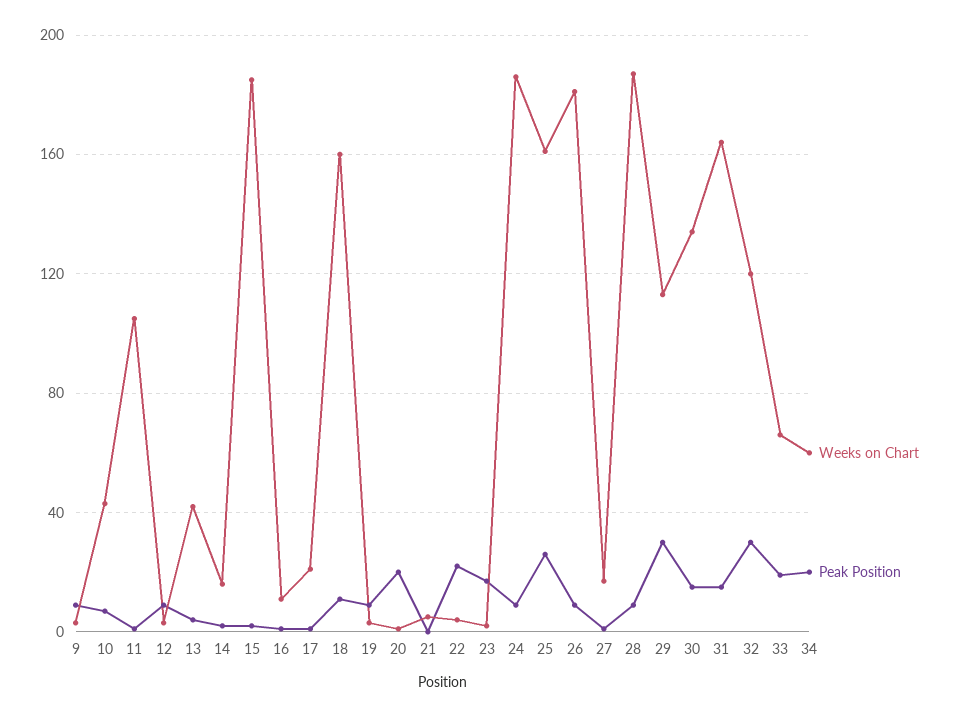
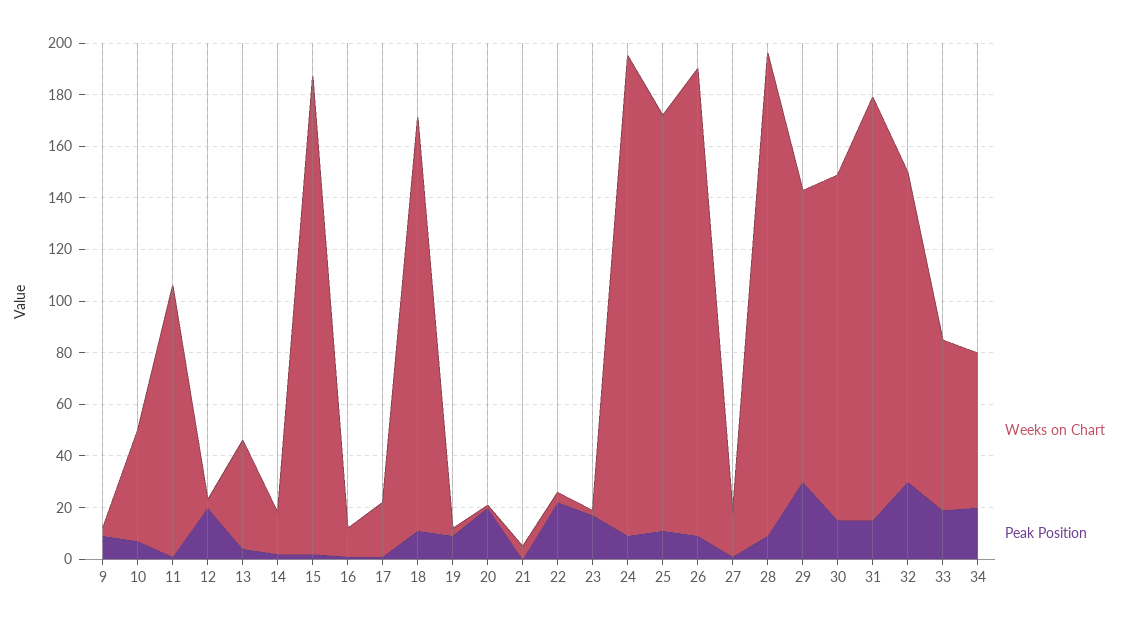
Peak Position, 12: 10 -> 20
Peak Position, 25: 25 -> 10

